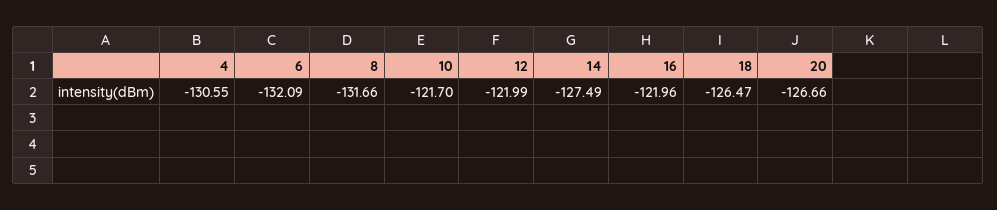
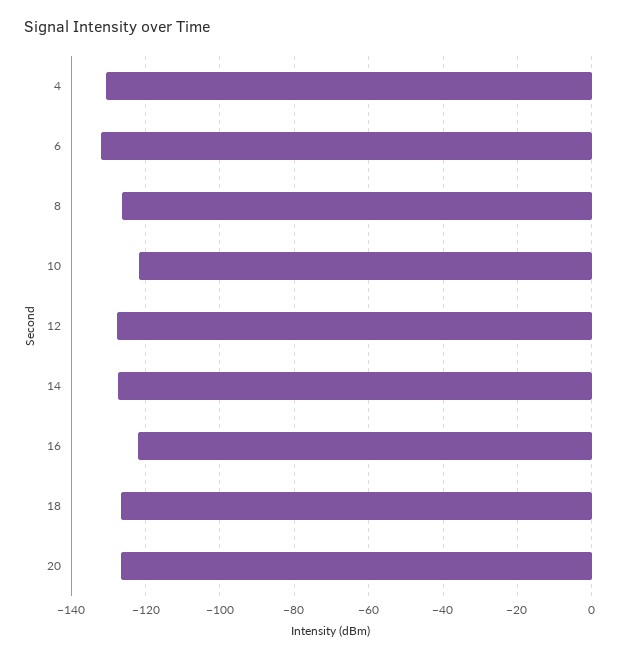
8: -131.66 -> -126
12: -121.99 -> -128

